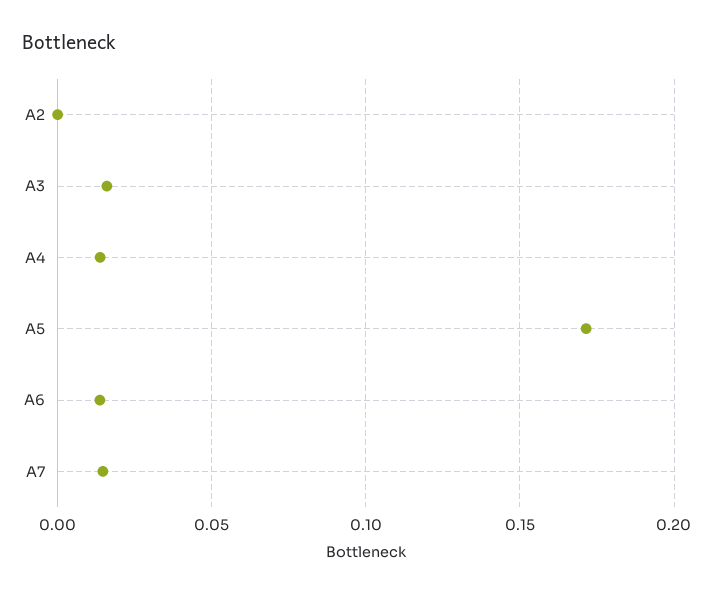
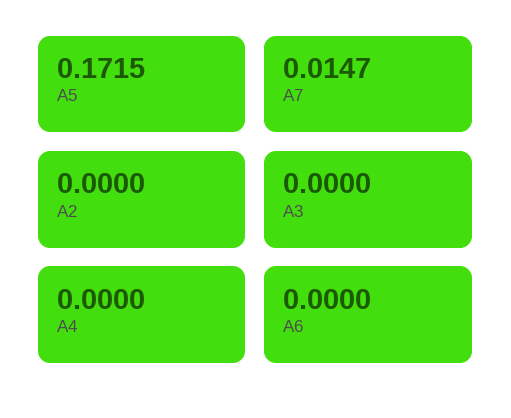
A3: 0.015 -> 0
A4: 0.015 -> 0
A6: 0.015 -> 0

